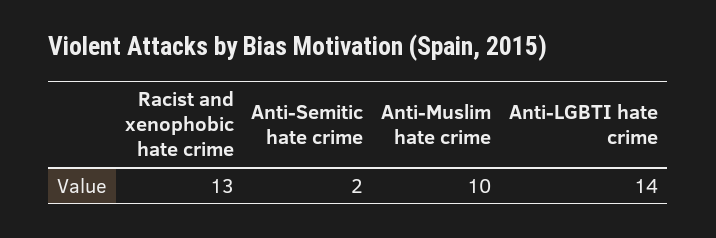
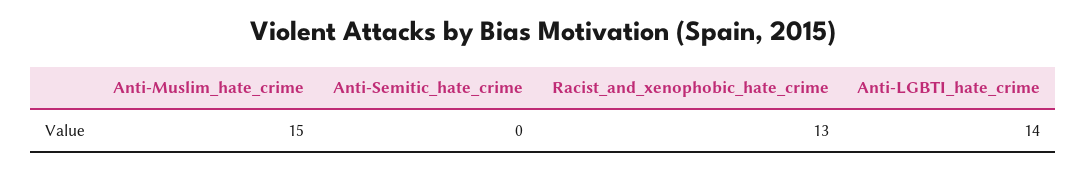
Anti-Semitic hate crime: 2 -> 0
Anti-Muslim hate crime: 10 -> 15

